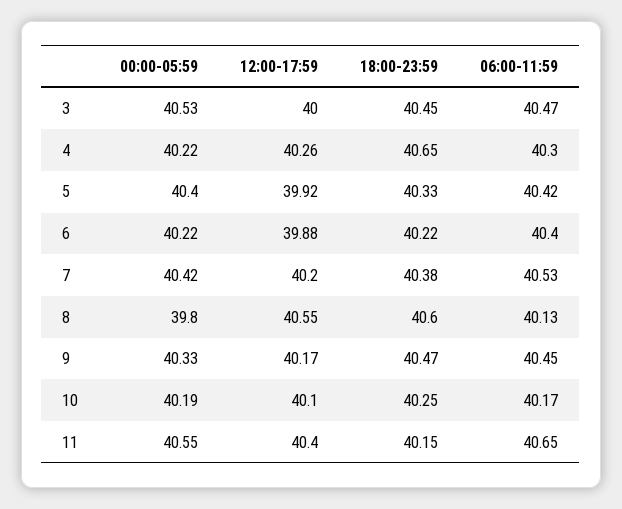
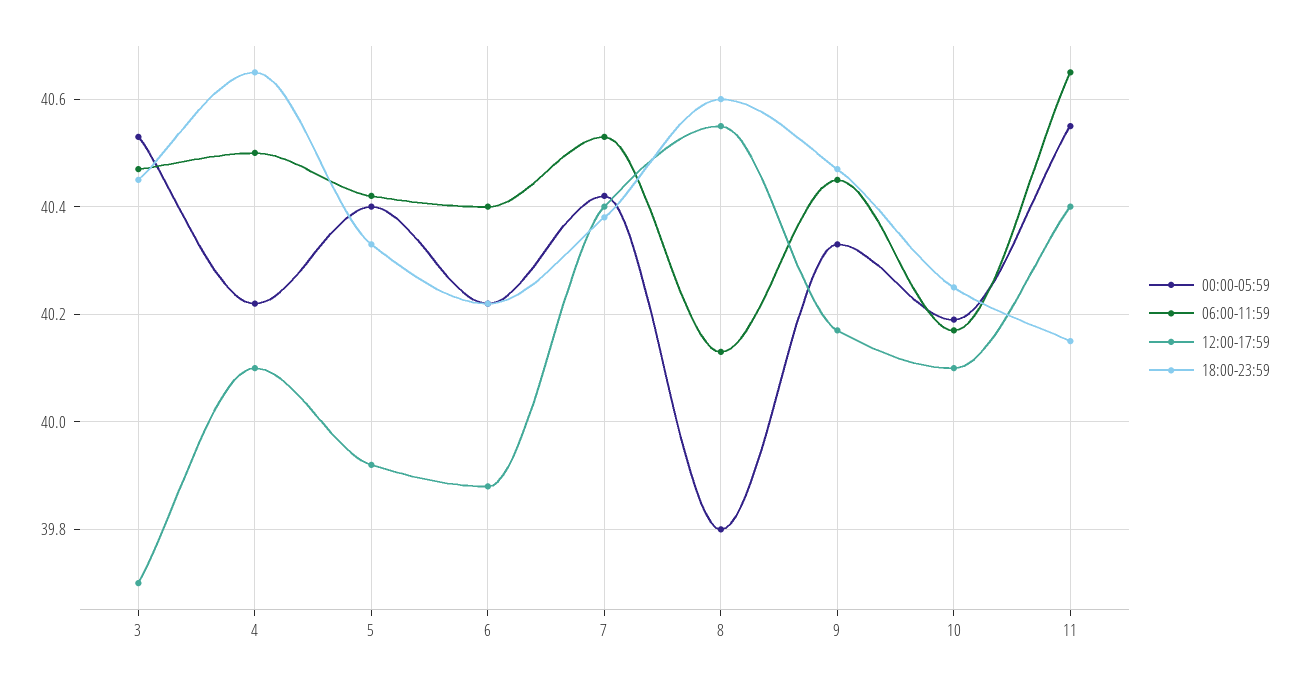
12:00-17:59, 3: 40 -> 39.7
12:00-17:59, 4: 40.26 -> 40.1
06:00-11:59, 4: 40.3 -> 40.5
12:00-17:59, 7: 40.2 -> 40.4

